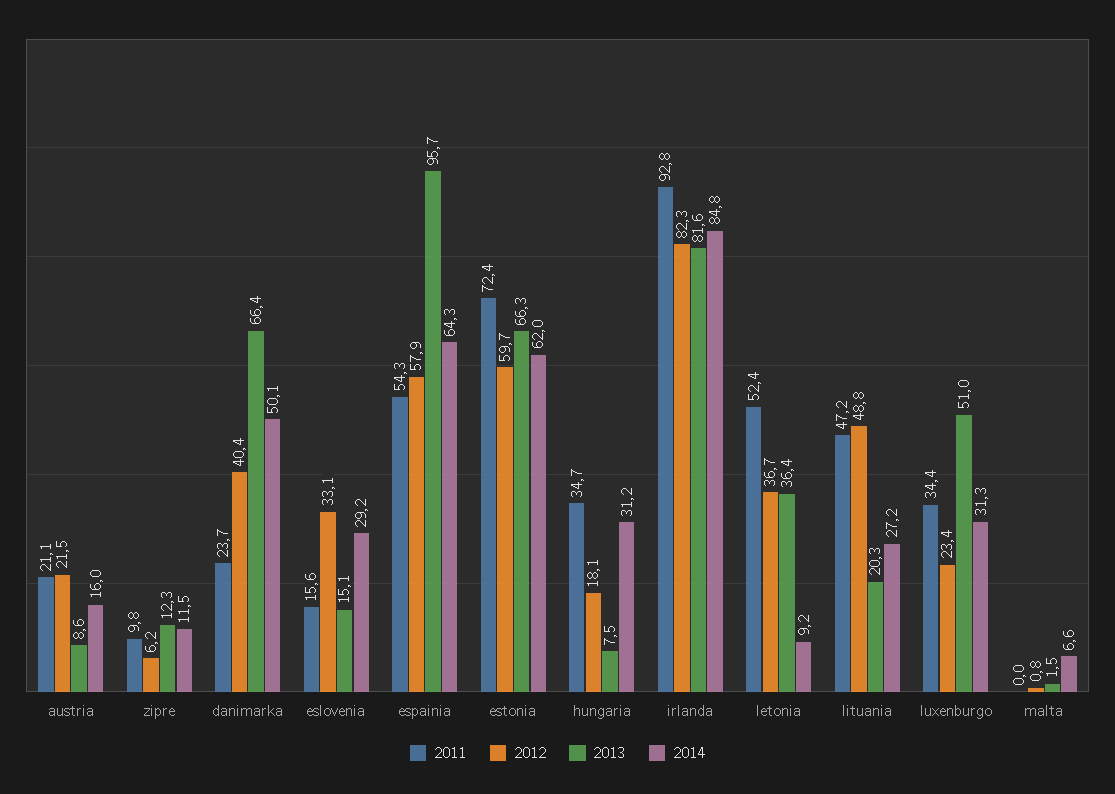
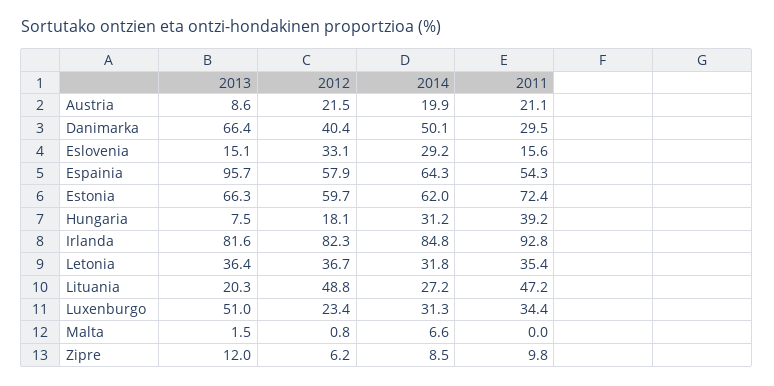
2014, austria: 16 -> 19.9
2013, zipre: 12.3 -> 12
2014, zipre: 11.5 -> 8.5
2011, danimarka: 23.7 -> 29.5
2011, hungaria: 34.7 -> 39.2
2011, letonia: 52.4 -> 35.4
2014, letonia: 9.2 -> 31.8

